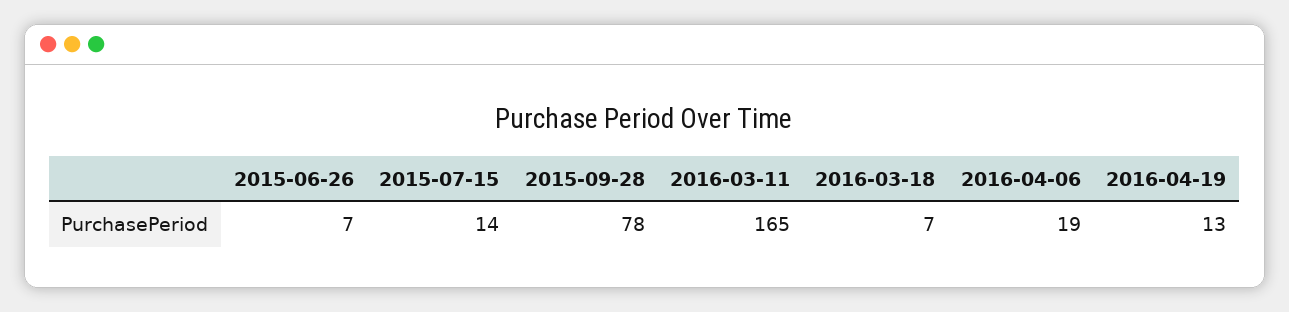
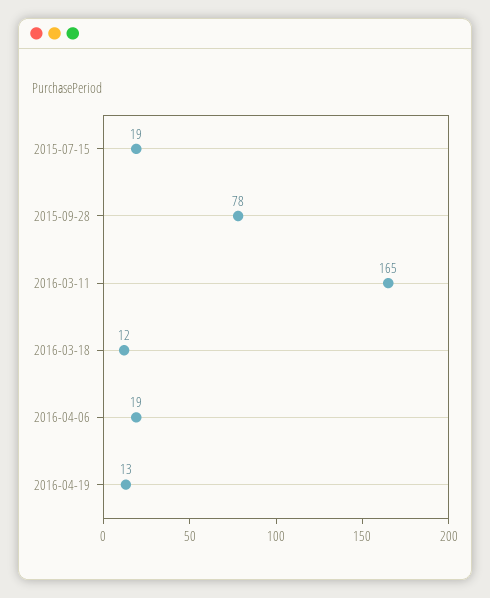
2015-06-26: 7 -> none
2015-07-15: 14 -> 19
2016-03-18: 7 -> 12

